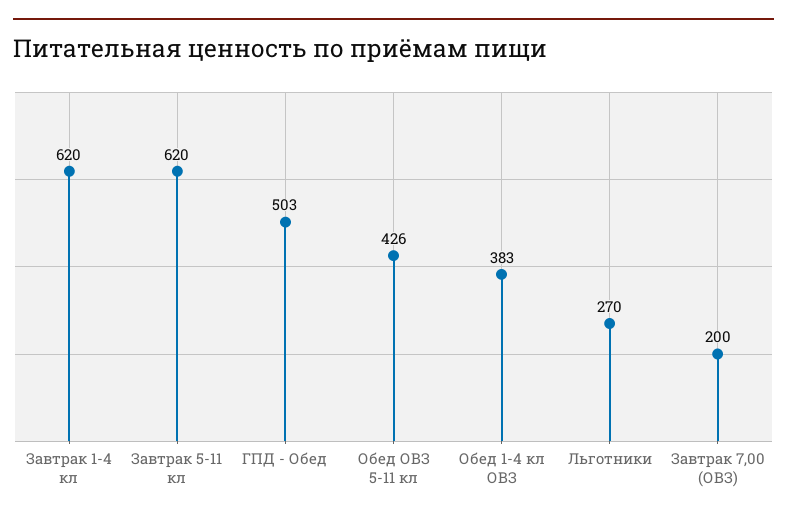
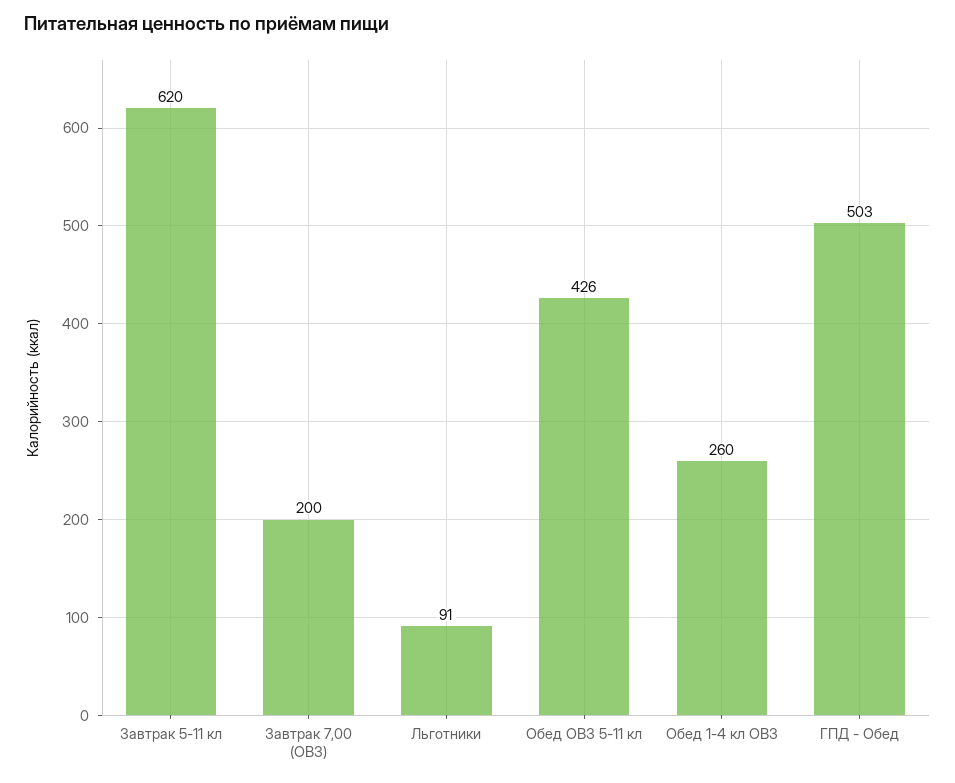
Завтрак 1-4 кл: 620 -> none
Обед 1-4 кл ОВЗ: 383 -> 260
Льготники: 270 -> 91

